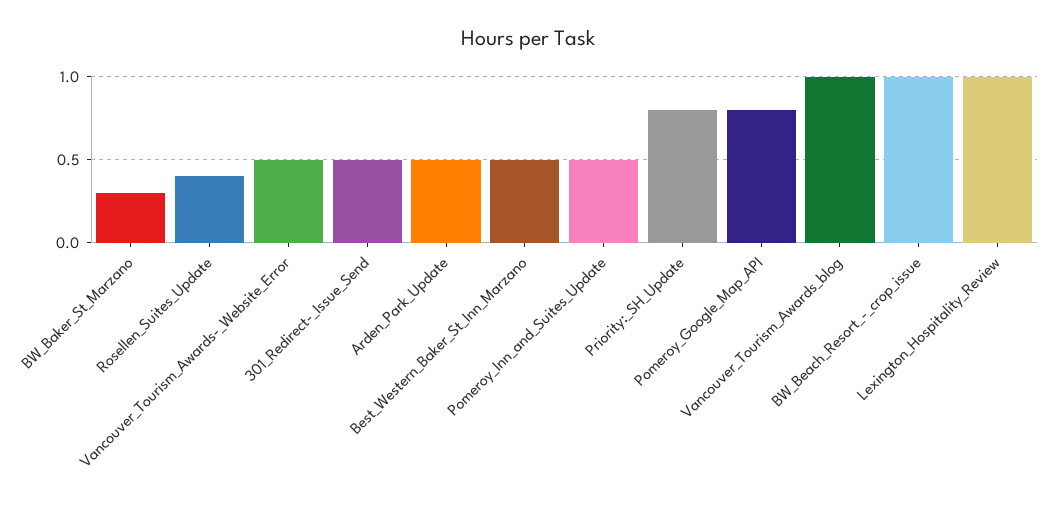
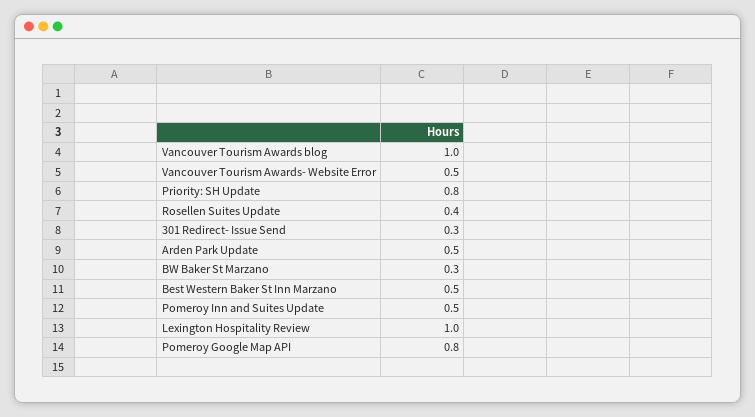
301_Redirect-_Issue_Send: 0.5 -> 0.3
BW_Beach_Resort_-_crop_issue: 1 -> none

